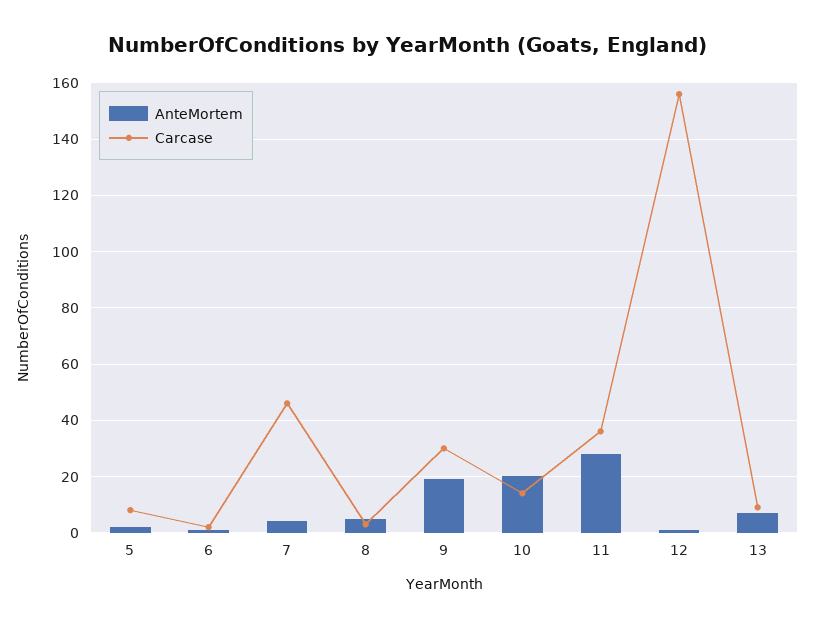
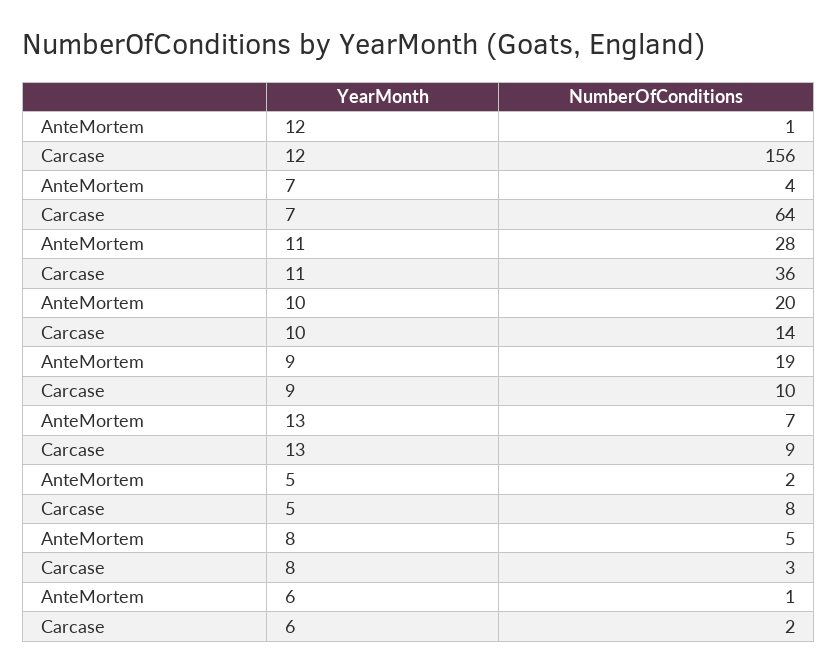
Carcase, 7: 45 -> 64
Carcase, 9: 30 -> 10

